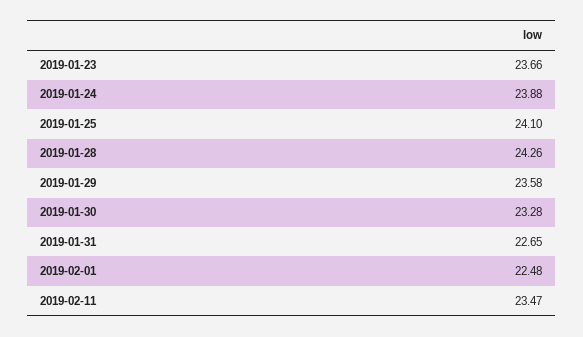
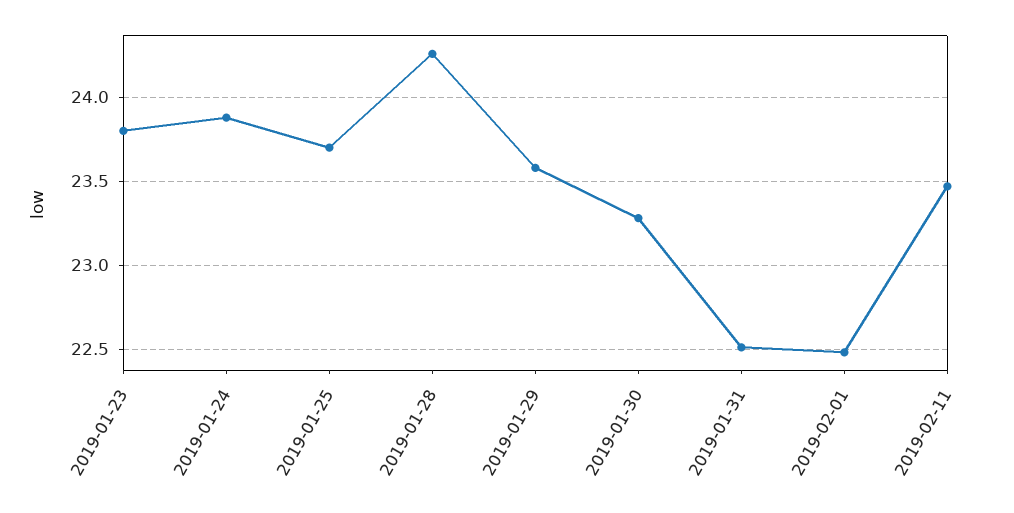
2019-01-23: 23.66 -> 23.8
2019-01-25: 24.1 -> 23.7
2019-01-31: 22.65 -> 22.5

